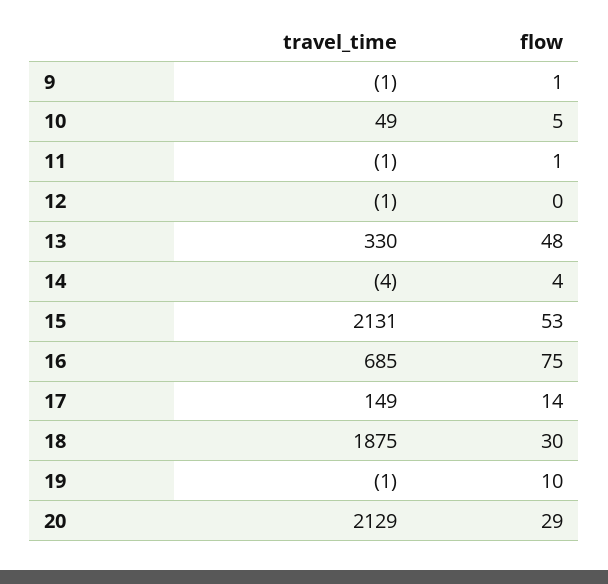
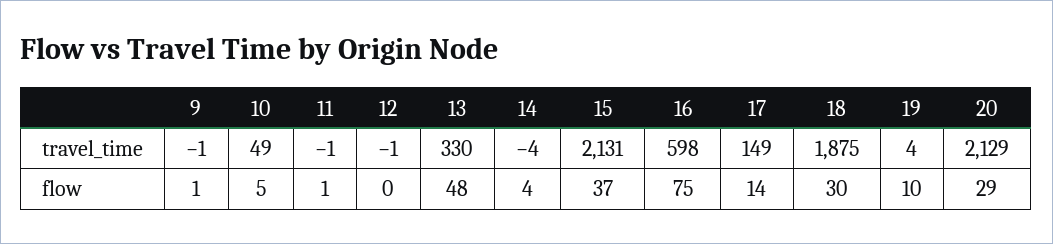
flow, 15: 53 -> 37
travel_time, 16: 685 -> 598
travel_time, 19: -1 -> 4

